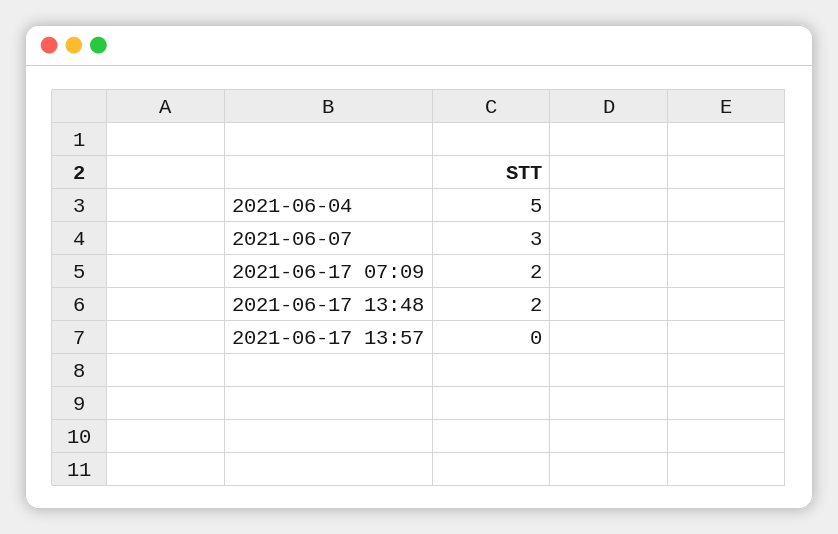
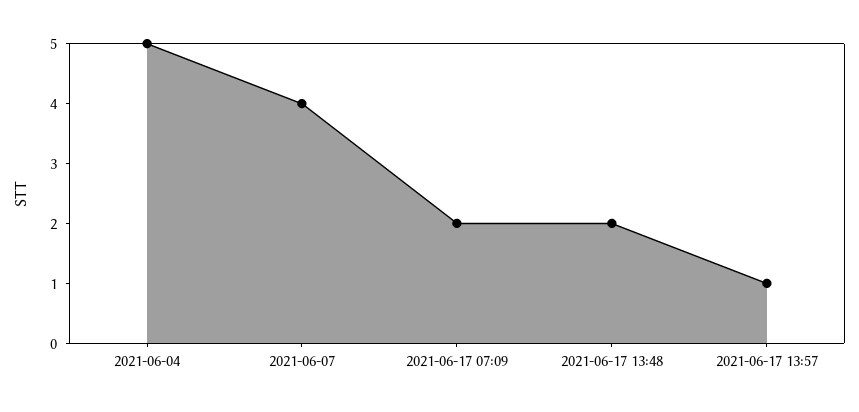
2021-06-07: 3 -> 4
2021-06-17 13:57: 0 -> 1

